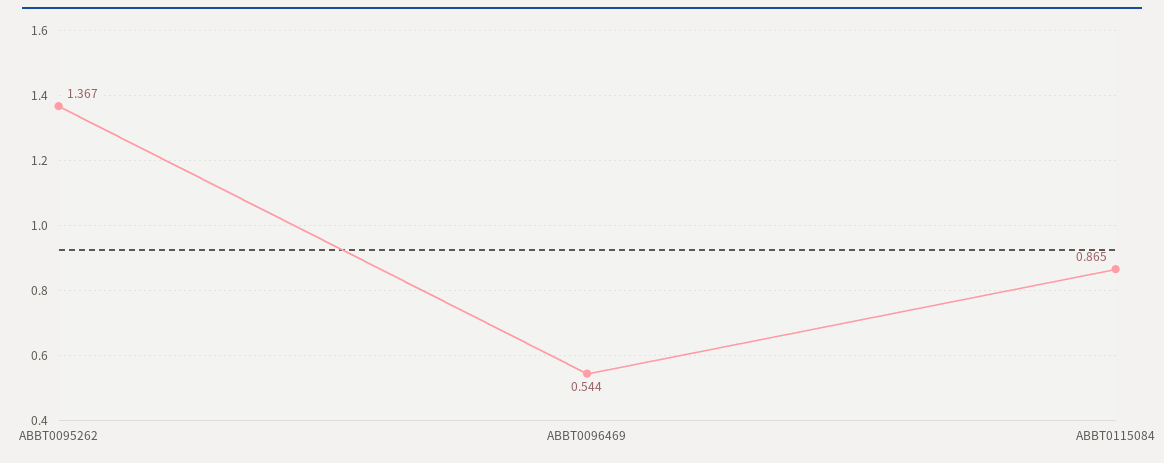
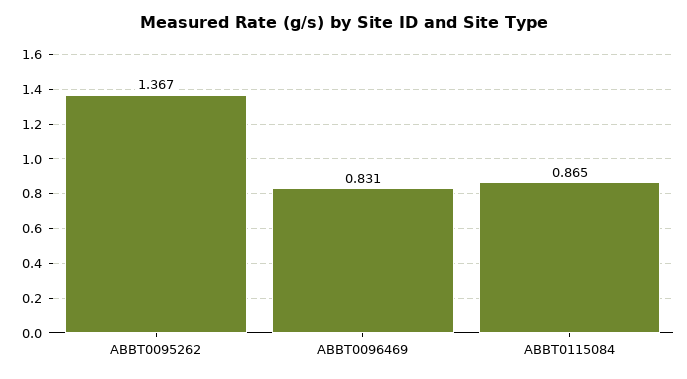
ABBT0096469: 0.544 -> 0.831

